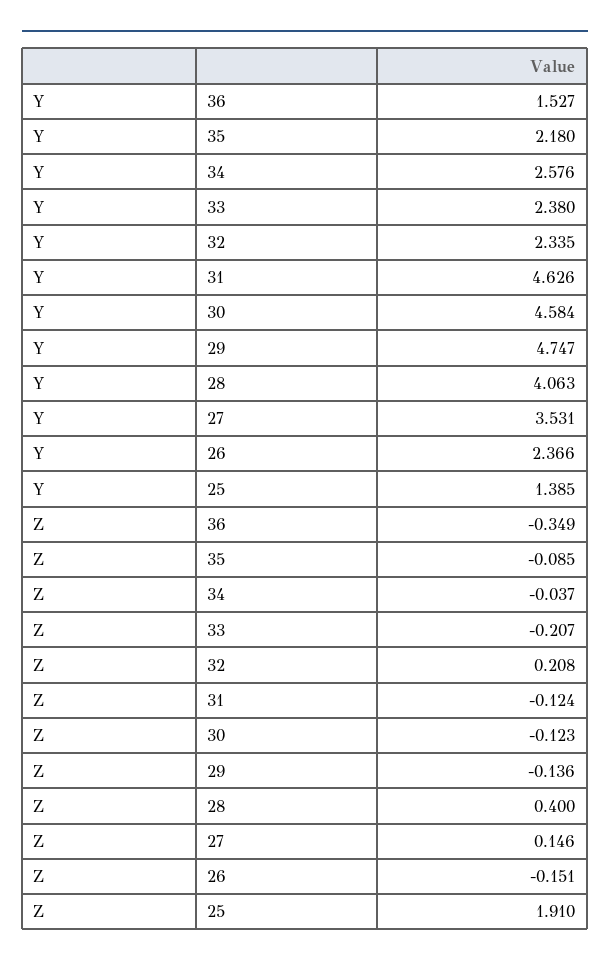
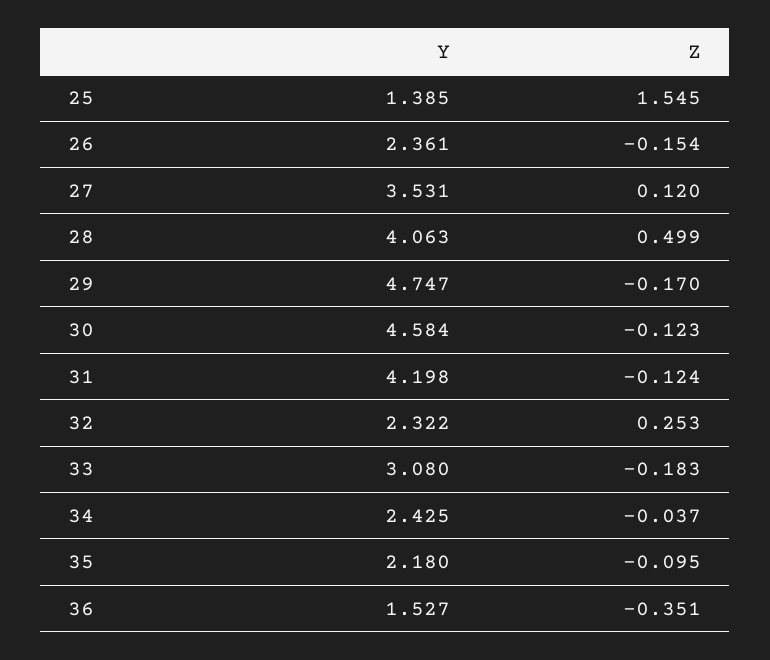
Y, 34: 2.576 -> 2.425
Y, 33: 2.38 -> 3.08
Y, 32: 2.335 -> 2.322
Y, 31: 4.626 -> 4.198
Y, 26: 2.366 -> 2.361
Z, 36: -0.349 -> -0.351
Z, 35: -0.085 -> -0.095
Z, 33: -0.207 -> -0.183
Z, 32: 0.208 -> 0.253
Z, 29: -0.136 -> -0.17
Z, 28: 0.4 -> 0.499
Z, 27: 0.146 -> 0.12
Z, 26: -0.151 -> -0.154
Z, 25: 1.91 -> 1.545

